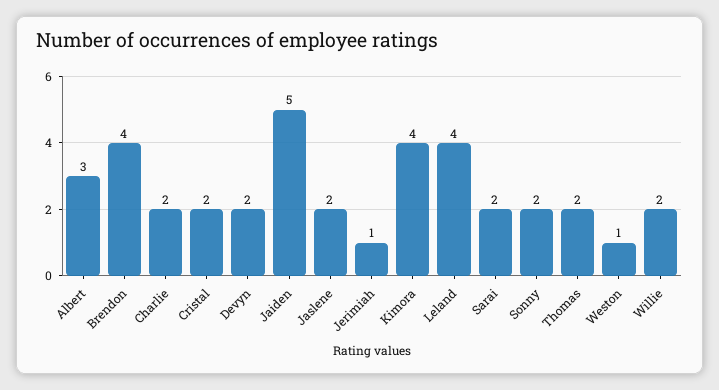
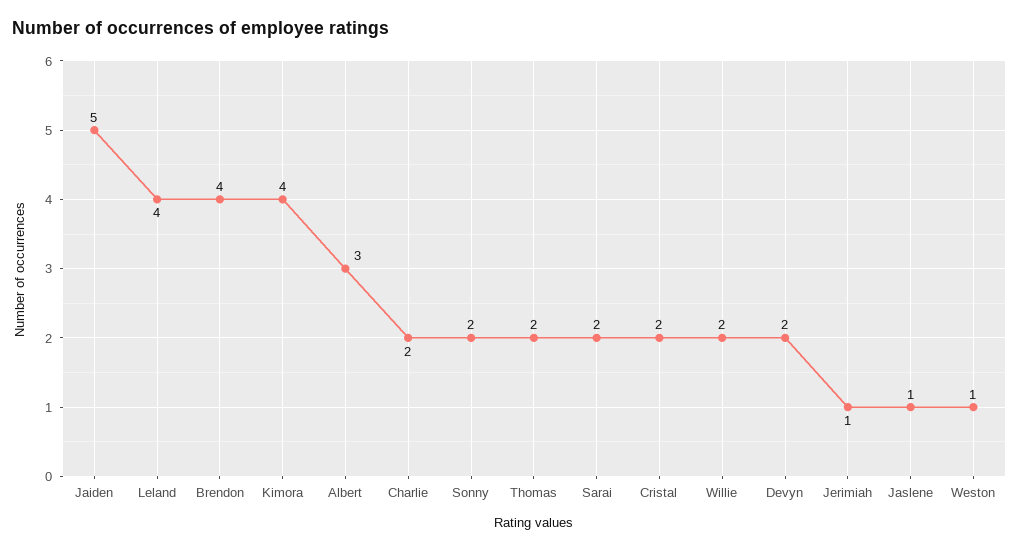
Jaslene: 2 -> 1

